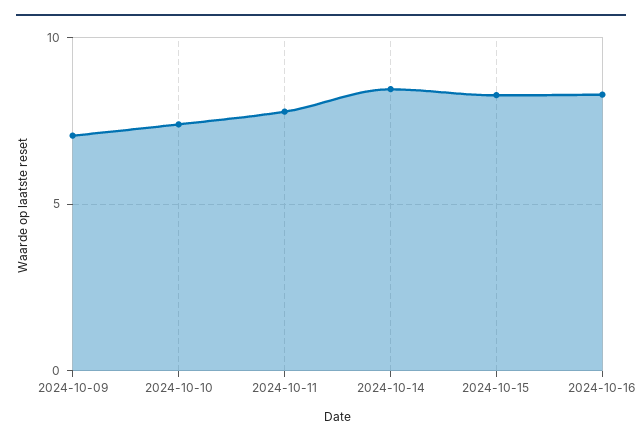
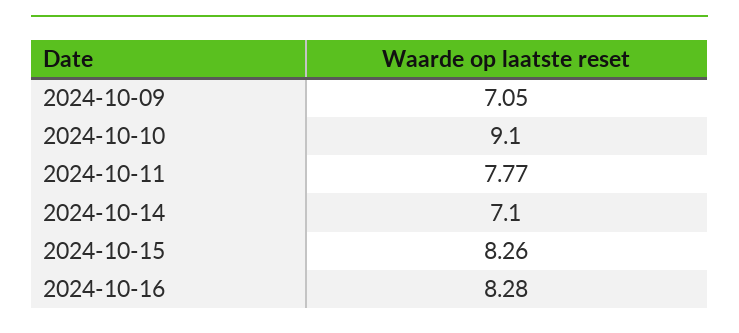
2024-10-10: 7.5 -> 9.1
2024-10-14: 8.5 -> 7.1

